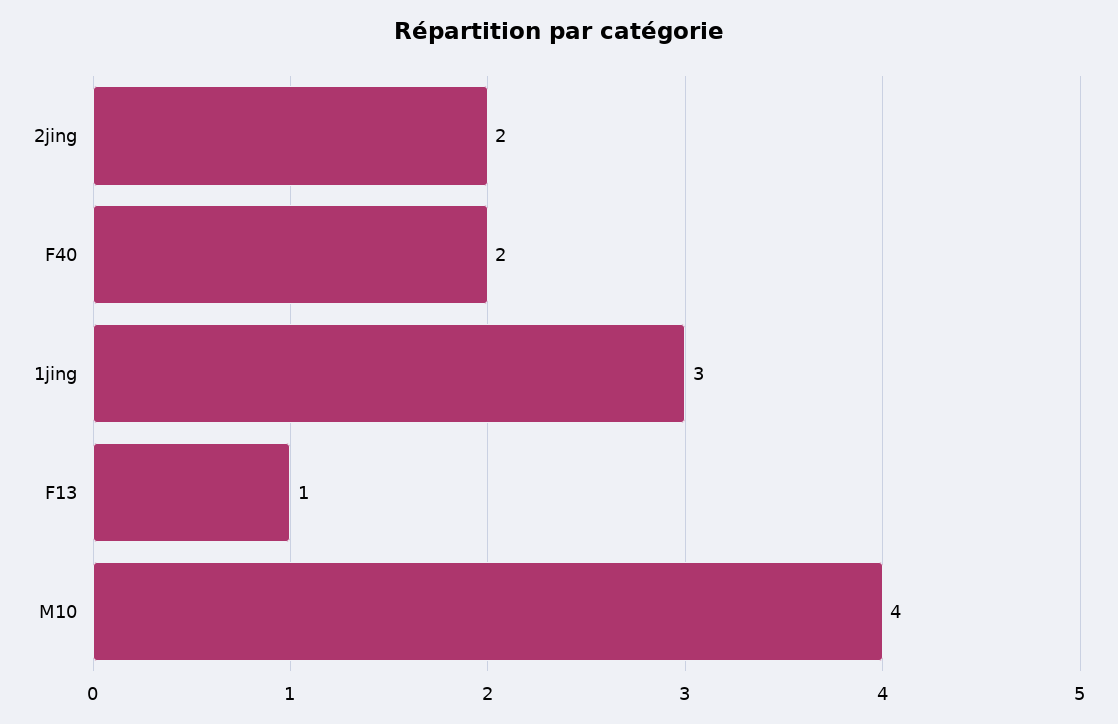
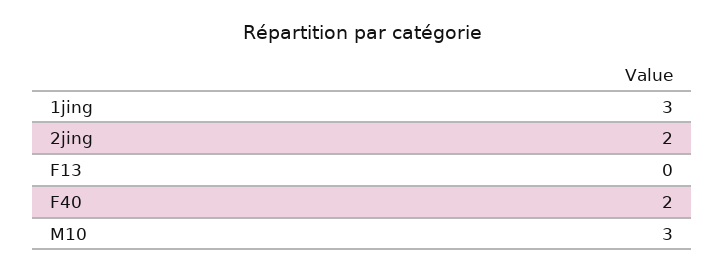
F13: 1 -> 0
M10: 4 -> 3

